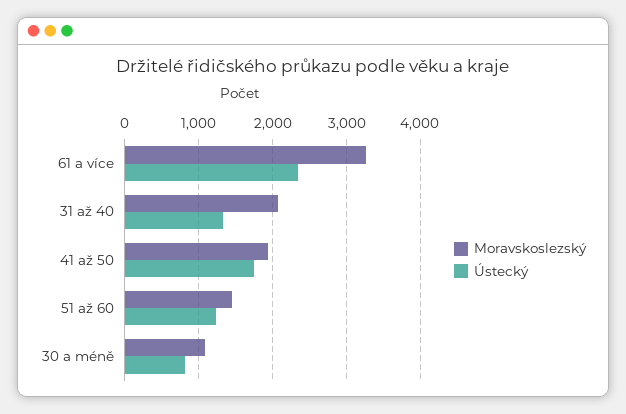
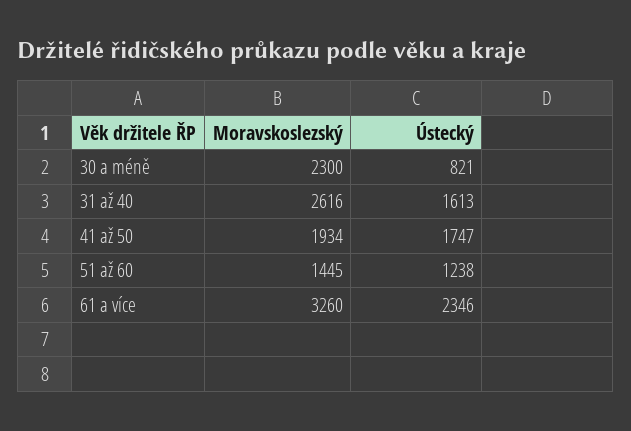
Moravskoslezský, 31 až 40: 2100 -> 2616
Ústecký, 31 až 40: 1300 -> 1613
Moravskoslezský, 30 a méně: 1100 -> 2300

